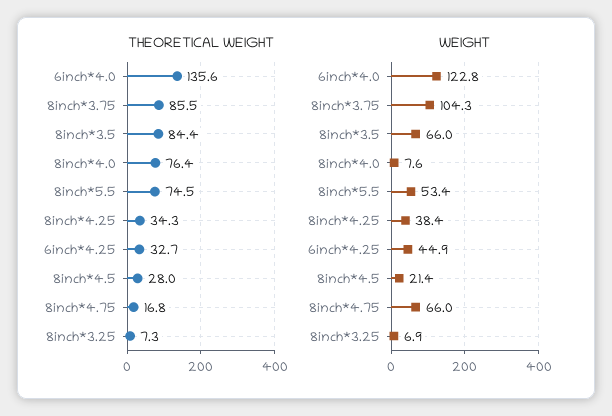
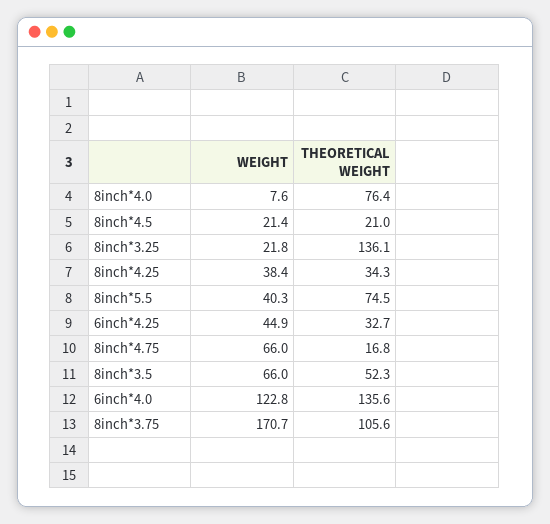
THEORETICAL WEIGHT, 8inch*3.75: 85.5 -> 105.6
THEORETICAL WEIGHT, 8inch*3.5: 84.4 -> 52.3
THEORETICAL WEIGHT, 8inch*4.5: 28 -> 21
THEORETICAL WEIGHT, 8inch*3.25: 7.3 -> 136.1
WEIGHT, 8inch*3.75: 104.3 -> 170.7
WEIGHT, 8inch*5.5: 53.4 -> 40.3
WEIGHT, 8inch*3.25: 6.9 -> 21.8

